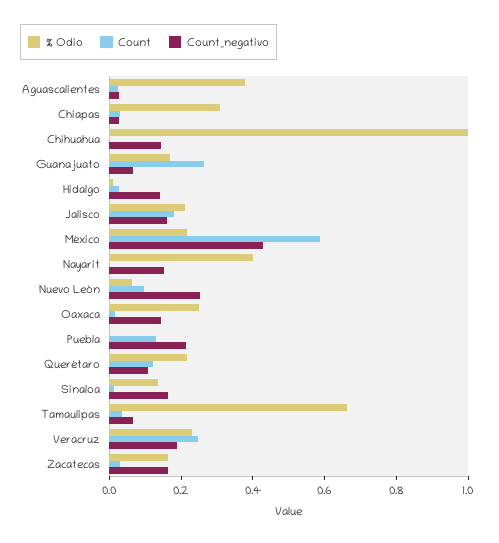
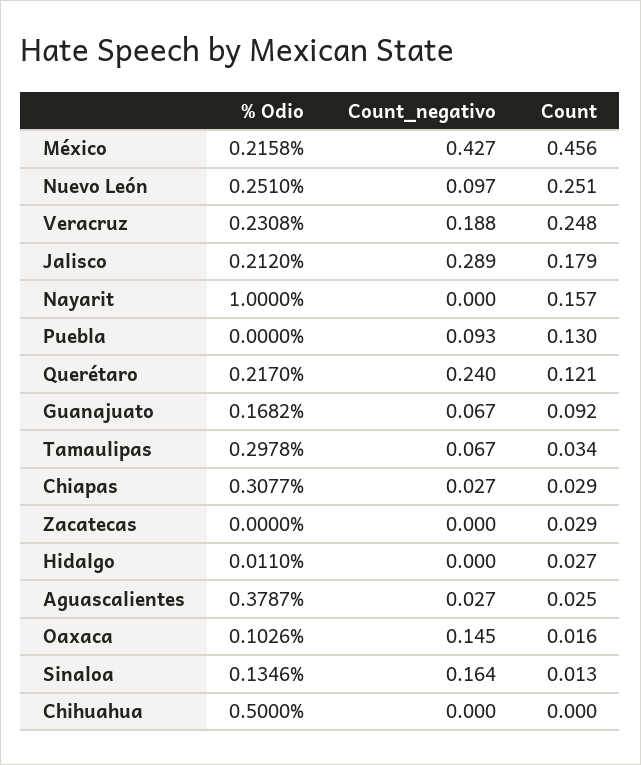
% Odio, Chihuahua: 1 -> 0.5
Count_negativo, Chihuahua: 0.15 -> 0
Count, Guanajuato: 0.25 -> 0.092
Count_negativo, Hidalgo: 0.15 -> 0
Count_negativo, Jalisco: 0.15 -> 0.289
Count, México: 0.6 -> 0.456
% Odio, Nayarit: 0.4 -> 1
Count, Nayarit: 0 -> 0.157
Count_negativo, Nayarit: 0.15 -> 0
% Odio, Nuevo León: 0.05 -> 0.251
Count, Nuevo León: 0.1 -> 0.251
Count_negativo, Nuevo León: 0.25 -> 0.097
% Odio, Oaxaca: 0.25 -> 0.1026
Count_negativo, Puebla: 0.2 -> 0.093
Count_negativo, Querétaro: 0.1 -> 0.24
% Odio, Tamaulipas: 0.65 -> 0.2978
% Odio, Zacatecas: 0.15 -> 0
Count_negativo, Zacatecas: 0.15 -> 0

